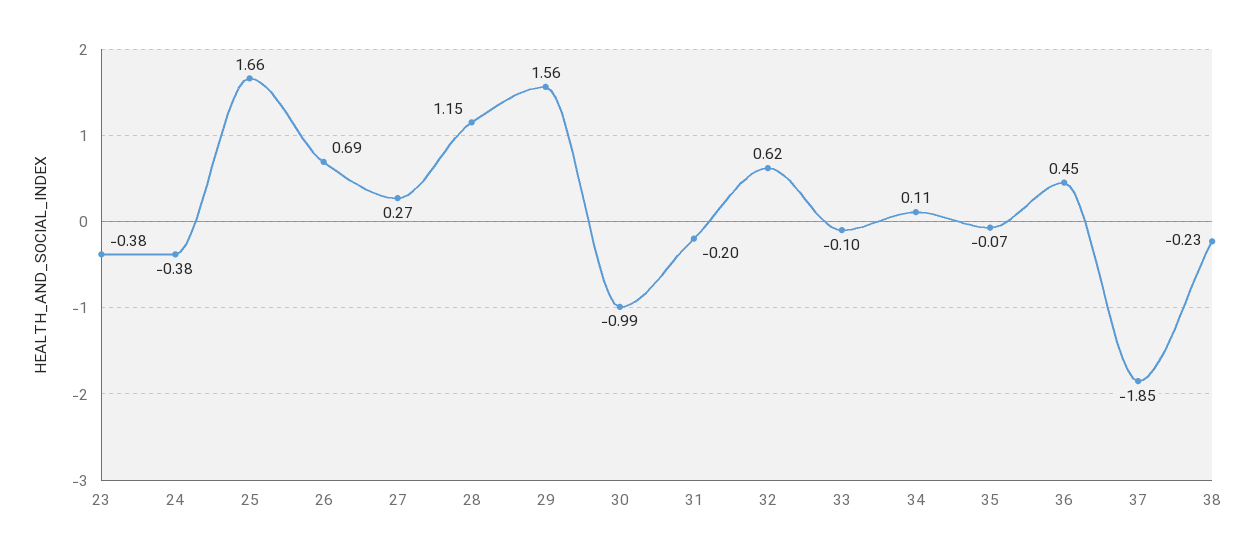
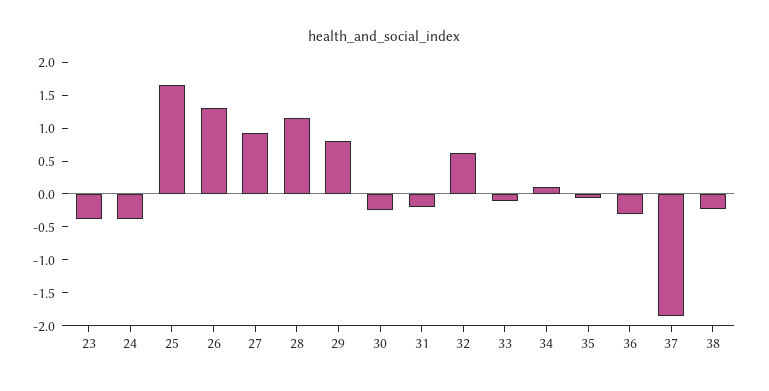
26: 0.69 -> 1.25
27: 0.27 -> 1
29: 1.56 -> 0.75
30: -0.99 -> -0.25
36: 0.45 -> -0.25

